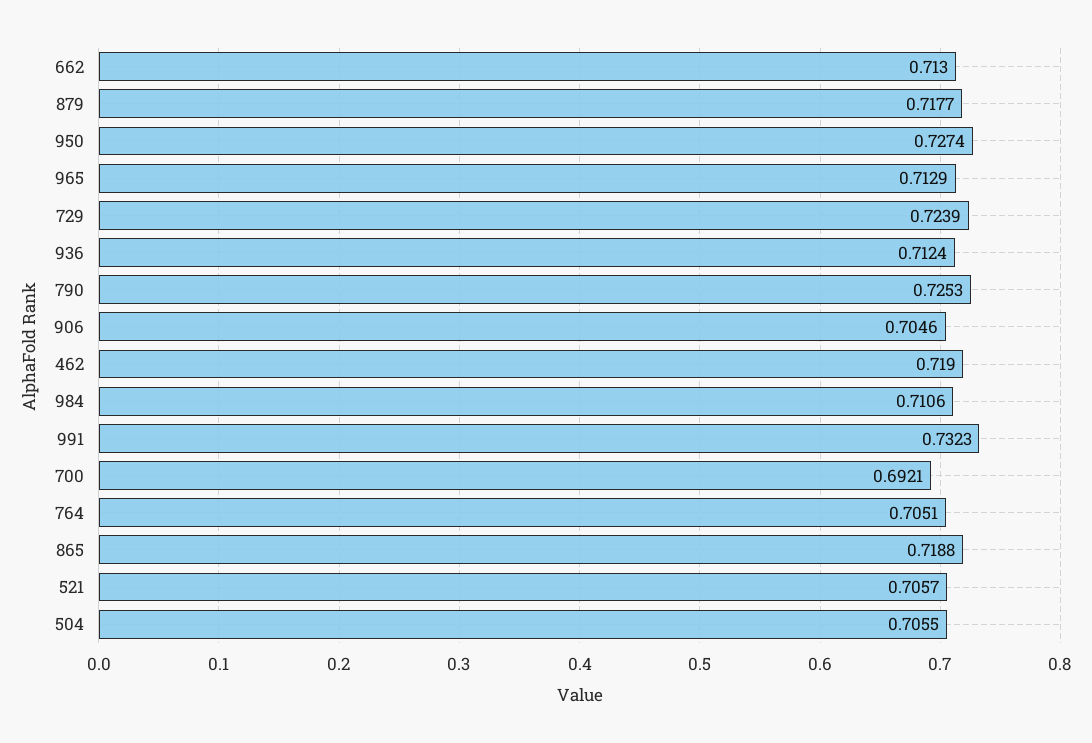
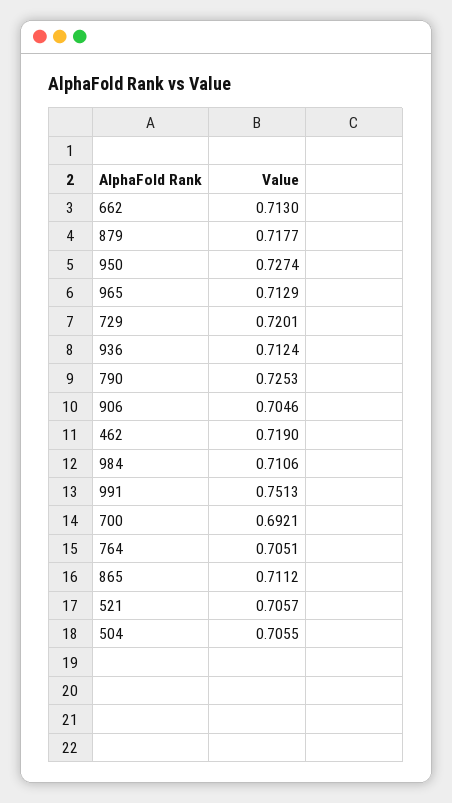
729: 0.7239 -> 0.7201
991: 0.7323 -> 0.7513
865: 0.7188 -> 0.7112

